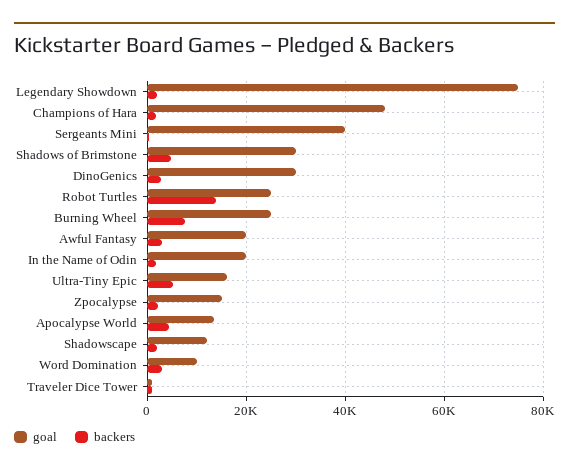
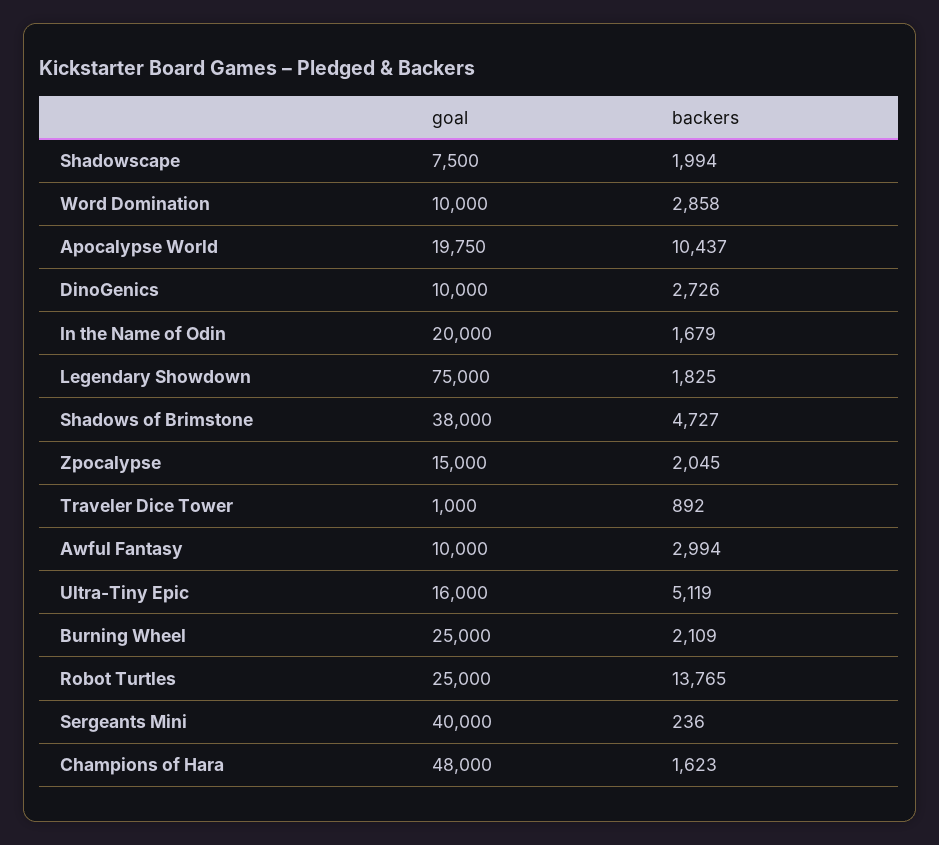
goal, Shadows of Brimstone: 30000 -> 38000
goal, DinoGenics: 30000 -> 10000
backers, Burning Wheel: 8000 -> 2109
goal, Awful Fantasy: 20000 -> 10000
goal, Apocalypse World: 14000 -> 19750
backers, Apocalypse World: 4000 -> 10437
goal, Shadowscape: 12000 -> 7500

